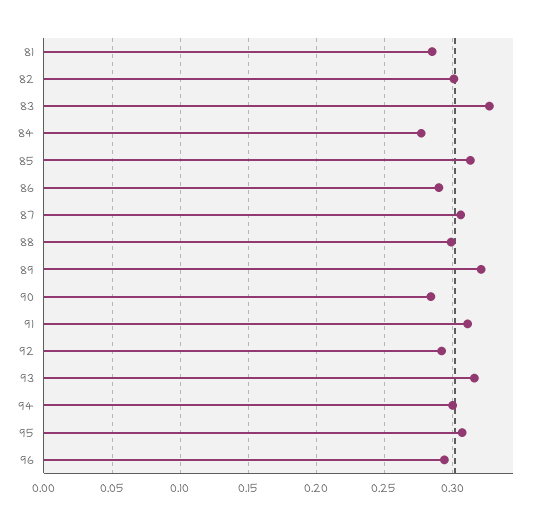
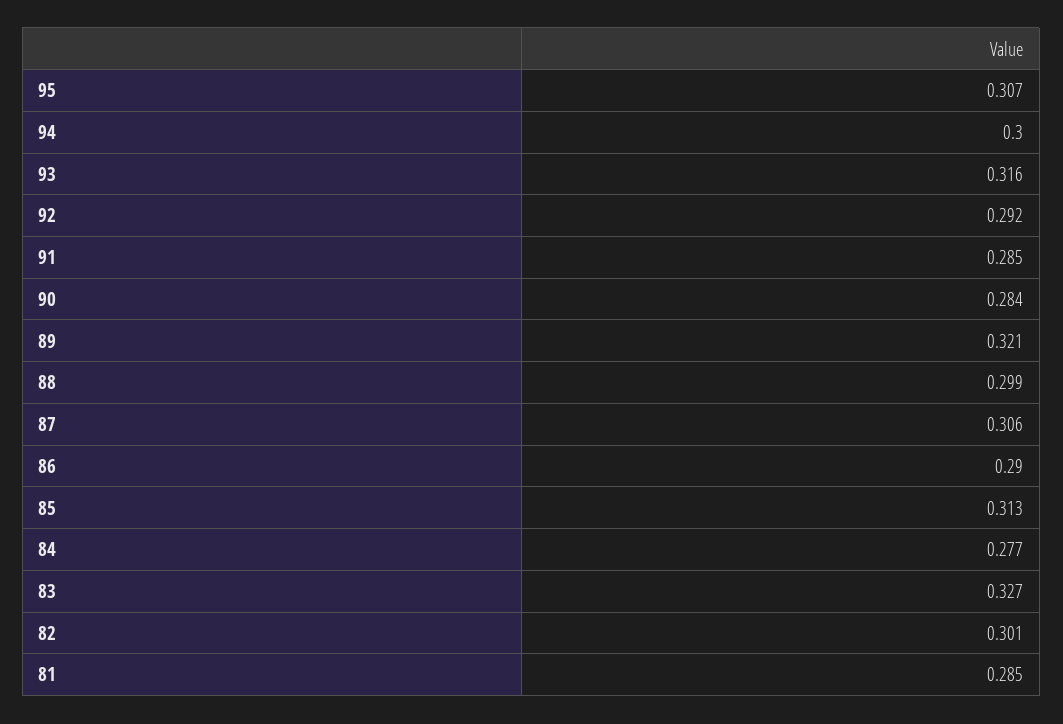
91: 0.31 -> 0.285
96: 0.295 -> none

